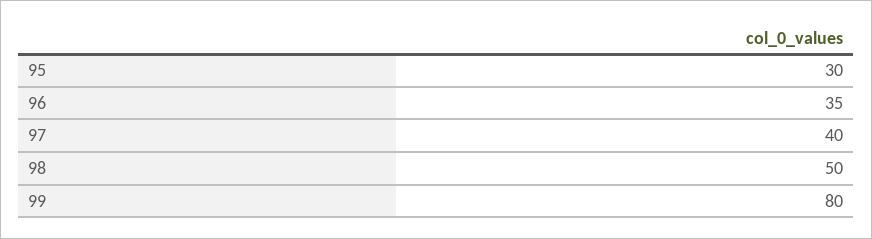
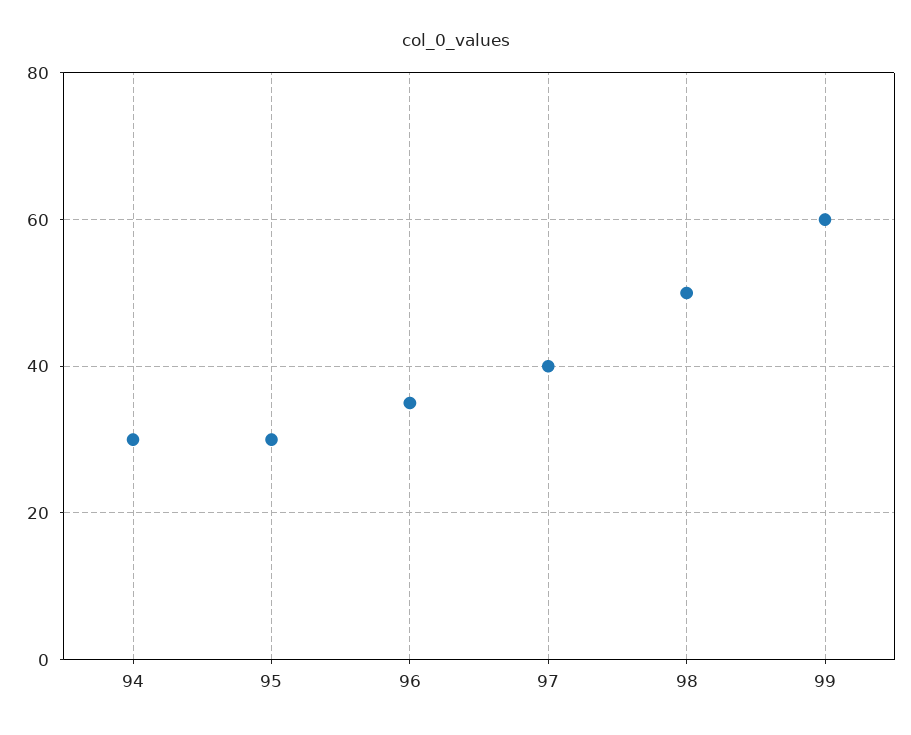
99: 80 -> 60
94: none -> 30

